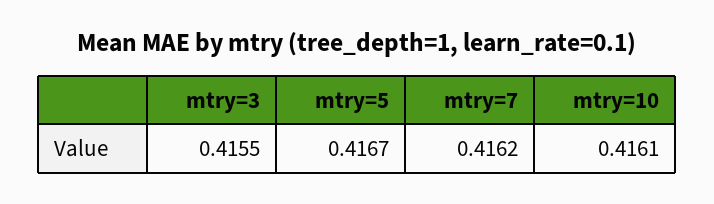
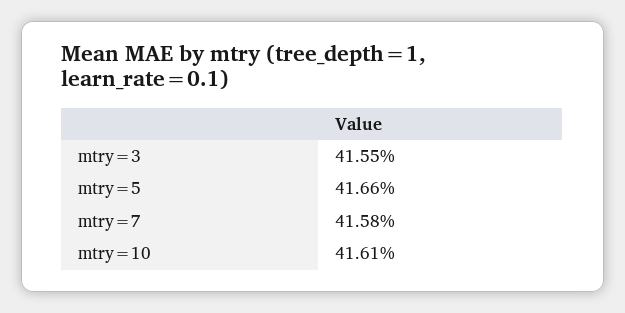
mtry=5: 0.4167 -> 0.4166
mtry=7: 0.4162 -> 0.4158

